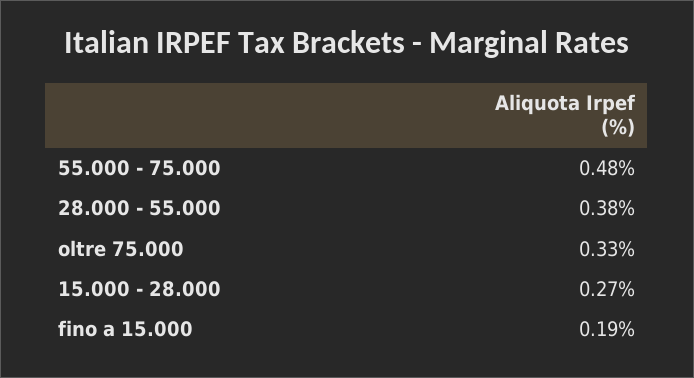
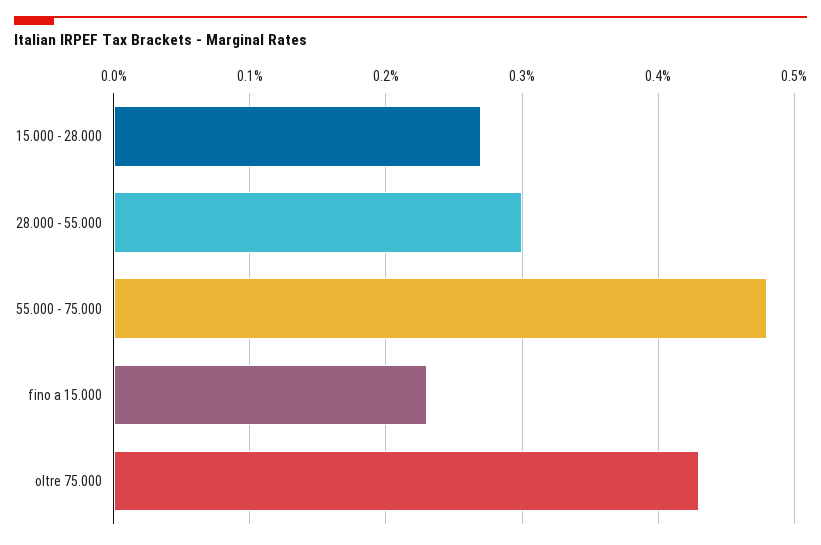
28.000 - 55.000: 0.38 -> 0.3
oltre 75.000: 0.33 -> 0.43
fino a 15.000: 0.19 -> 0.23

